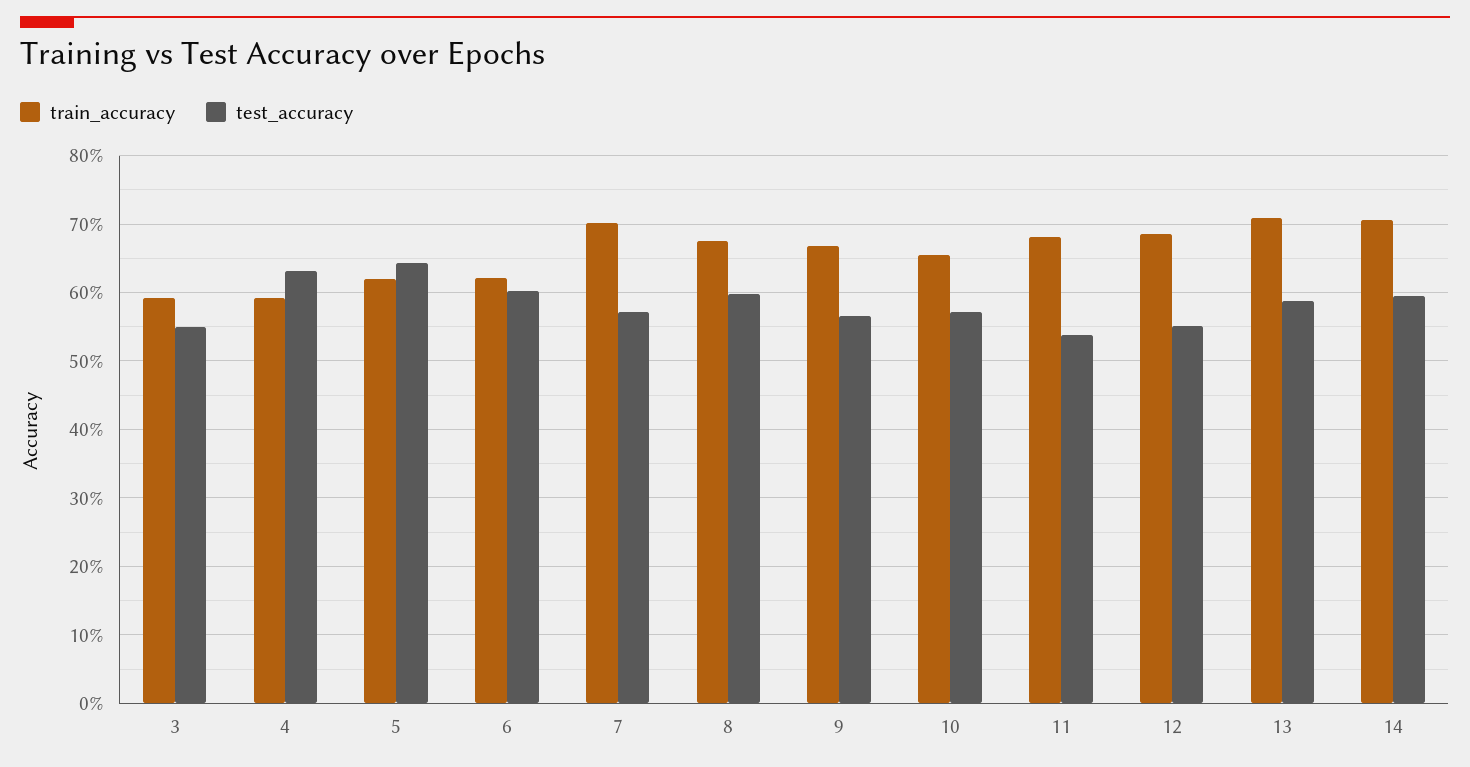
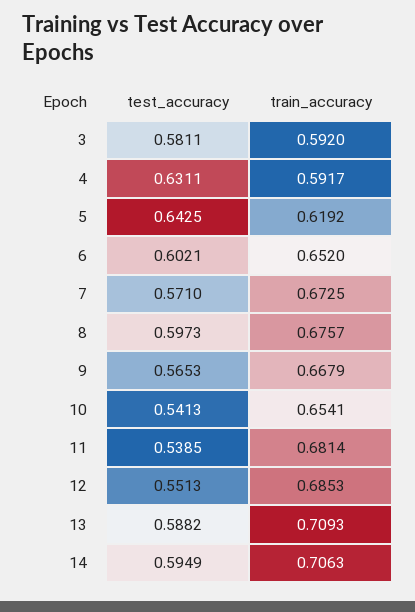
test_accuracy, 3: 0.55 -> 0.5811
train_accuracy, 6: 0.62 -> 0.652
train_accuracy, 7: 0.7 -> 0.6725
test_accuracy, 10: 0.57 -> 0.5413

